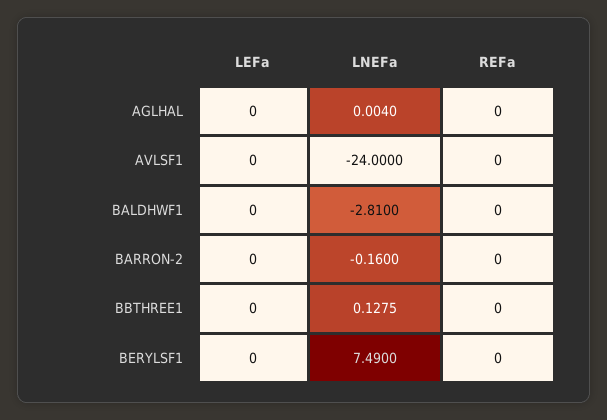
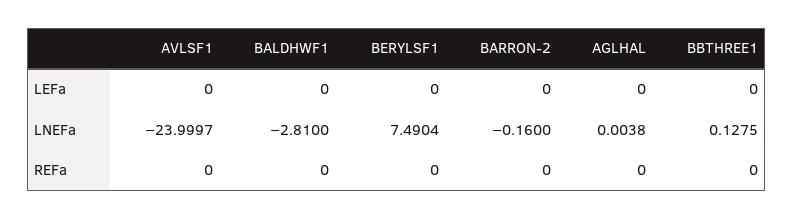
LNEFa, AGLHAL: 0.004 -> 0.0038
LNEFa, AVLSF1: -24 -> -23.9997
LNEFa, BERYLSF1: 7.49 -> 7.4904

